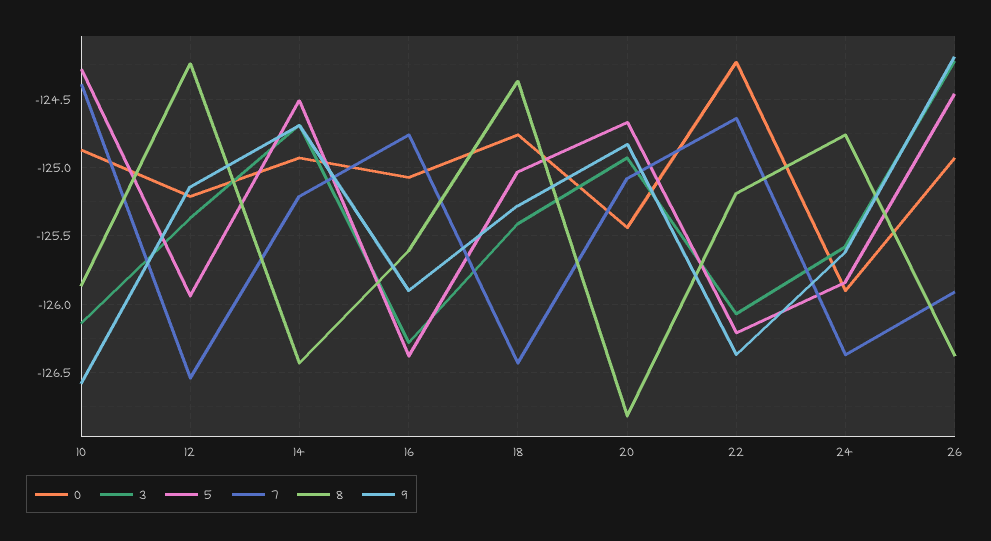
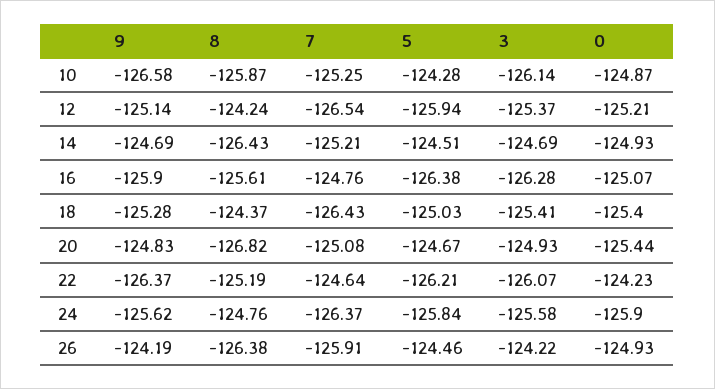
7, 10: -124.4 -> -125.25
0, 18: -124.75 -> -125.4

